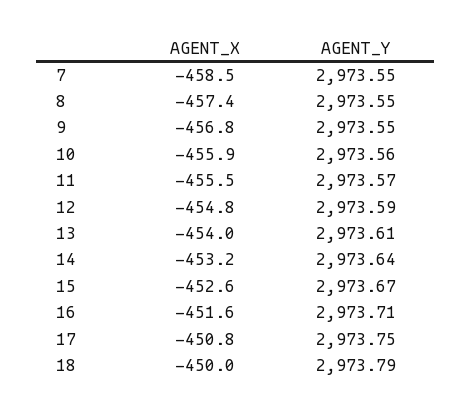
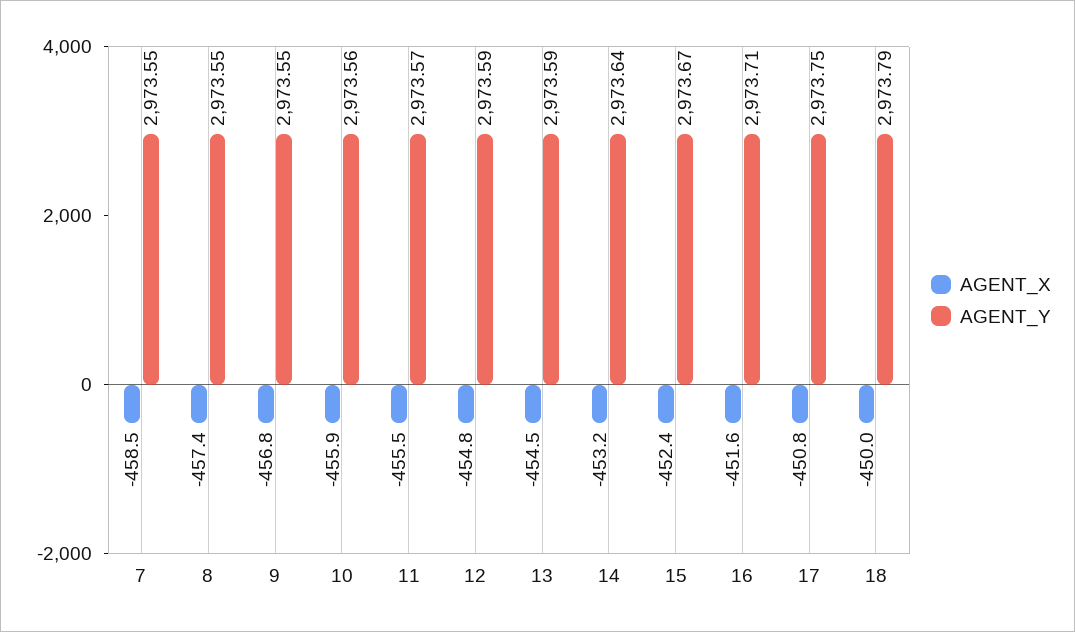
AGENT_X, 13: -454 -> -454.5
AGENT_Y, 13: 2973.61 -> 2973.59
AGENT_X, 15: -452.6 -> -452.4

